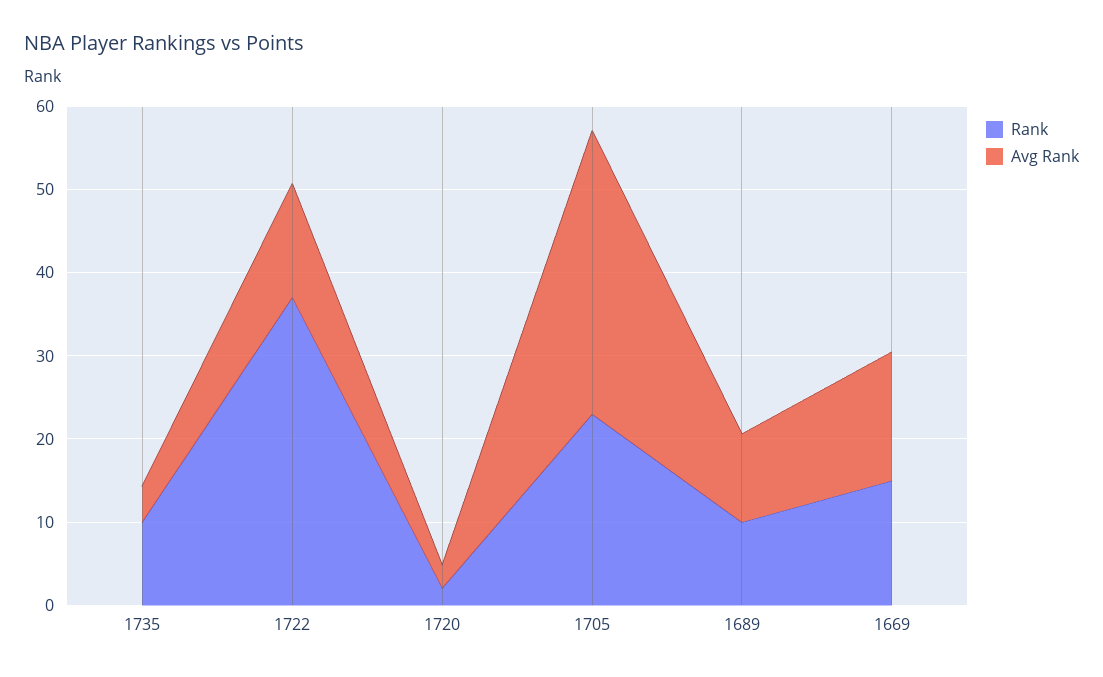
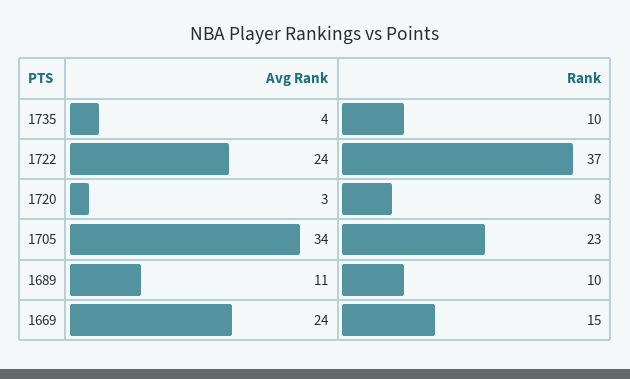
Avg Rank, 1722: 14 -> 24
Rank, 1720: 2 -> 8
Avg Rank, 1669: 16 -> 24

